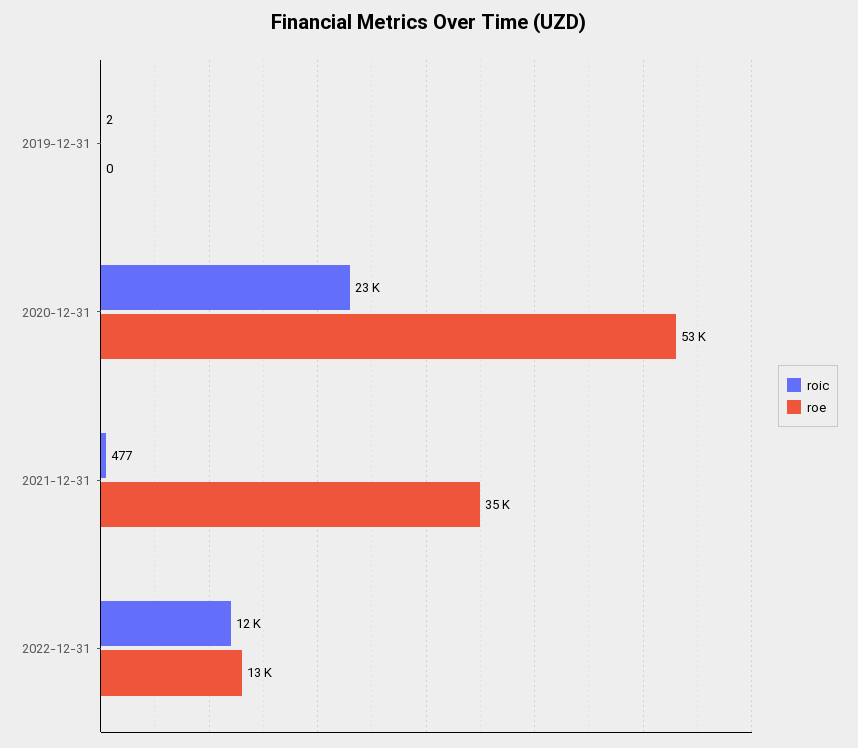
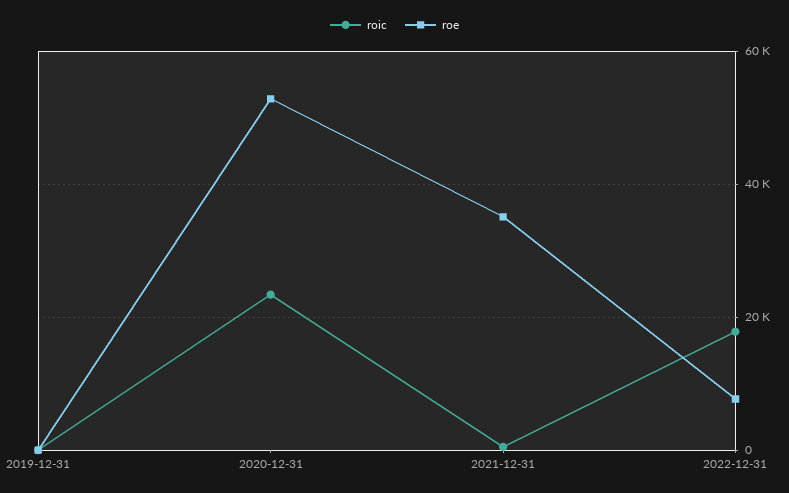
roic, 2022-12-31: 12000 -> 18000
roe, 2022-12-31: 13000 -> 8000

